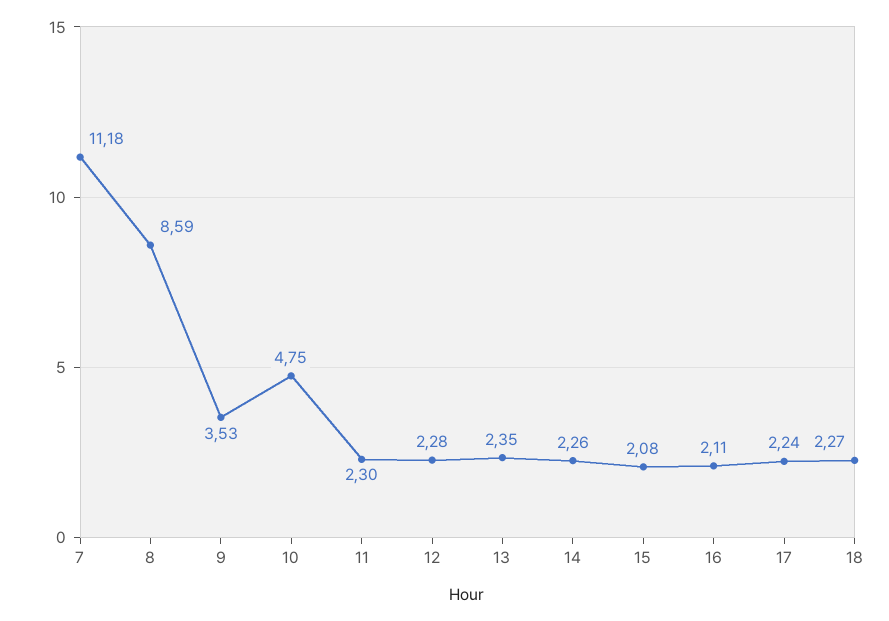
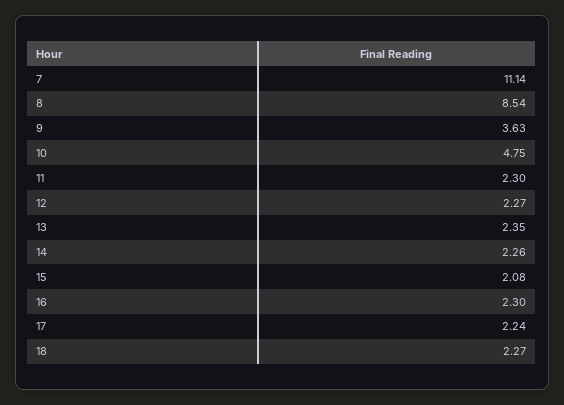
7: 11.18 -> 11.14
8: 8.59 -> 8.54
9: 3.53 -> 3.63
12: 2.28 -> 2.27
16: 2.11 -> 2.3

